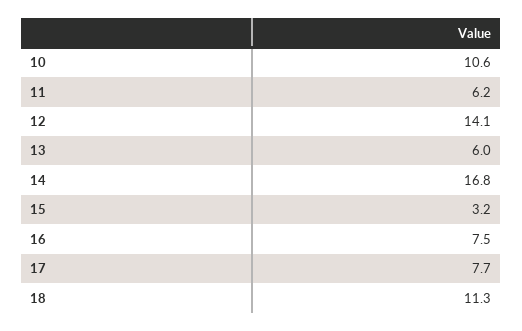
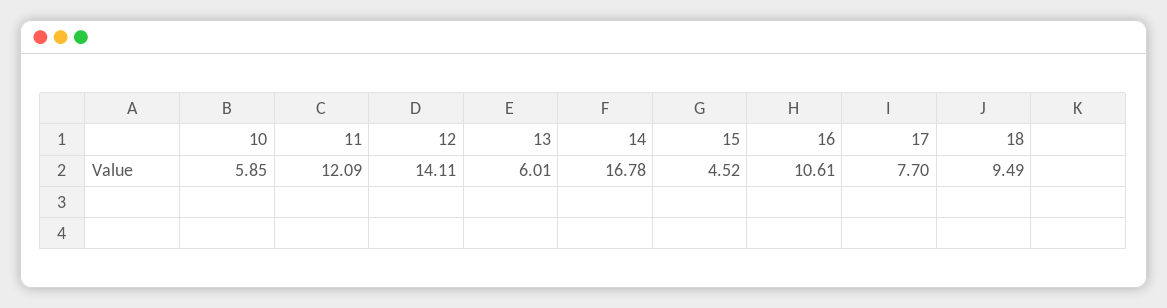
10: 10.6 -> 5.85
11: 6.2 -> 12.09
15: 3.2 -> 4.52
16: 7.5 -> 10.61
18: 11.3 -> 9.49

